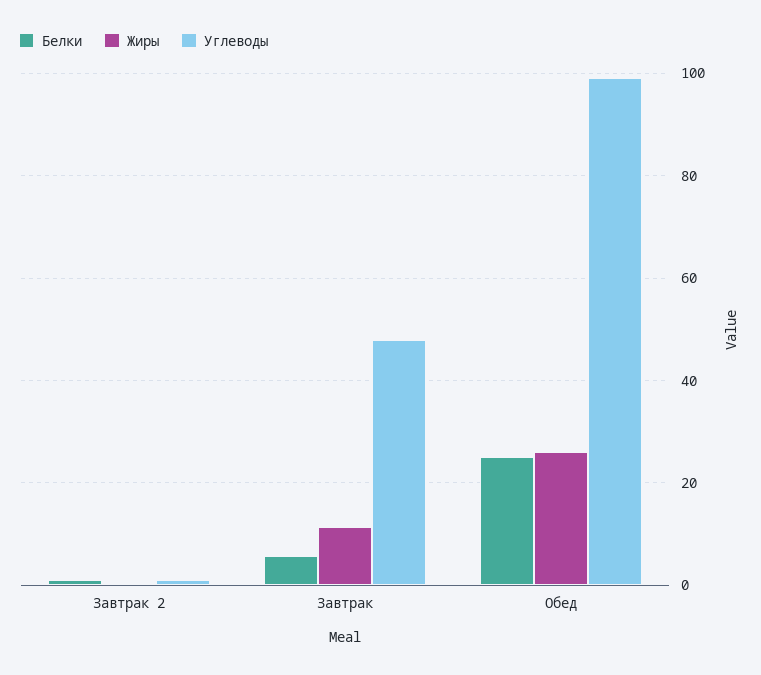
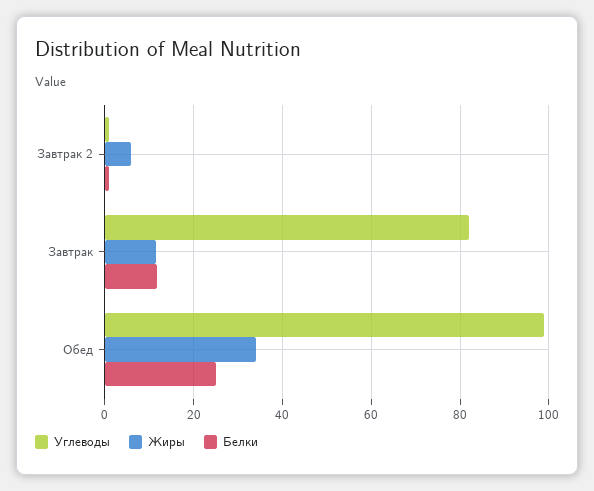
Жиры, Завтрак 2: 0 -> 6
Белки, Завтрак: 6 -> 12
Углеводы, Завтрак: 48 -> 82
Жиры, Обед: 26 -> 34

